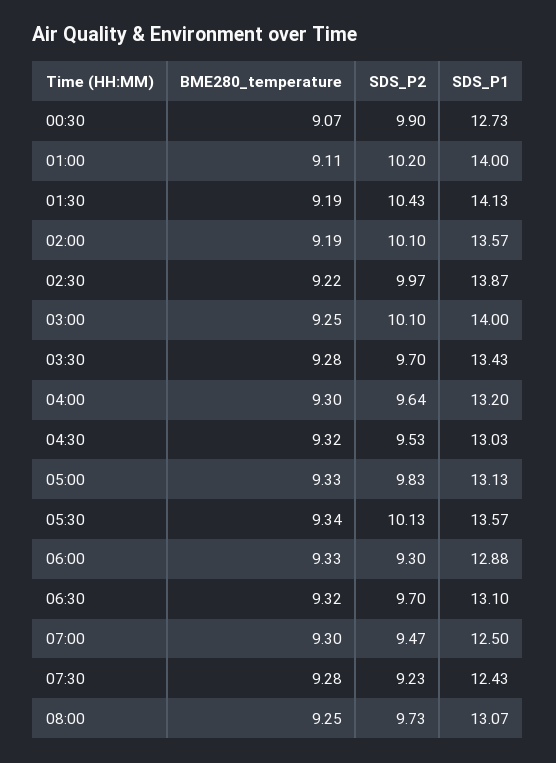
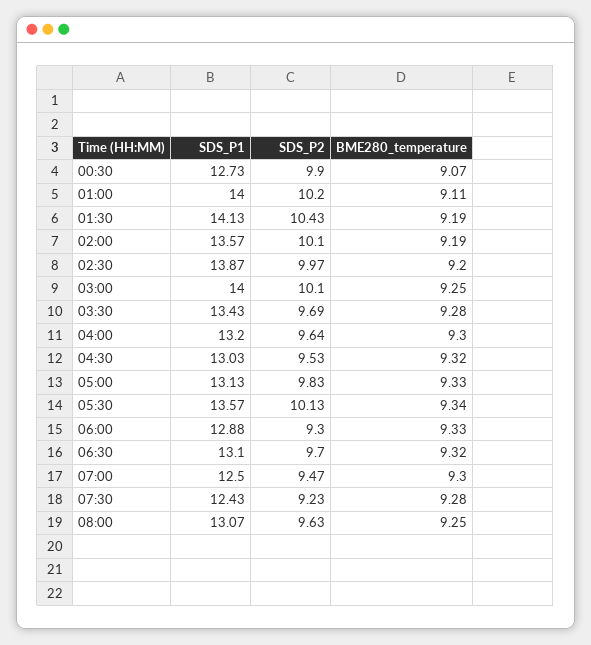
BME280_temperature, 02:30: 9.22 -> 9.2
SDS_P2, 03:30: 9.7 -> 9.69
SDS_P2, 08:00: 9.73 -> 9.63

